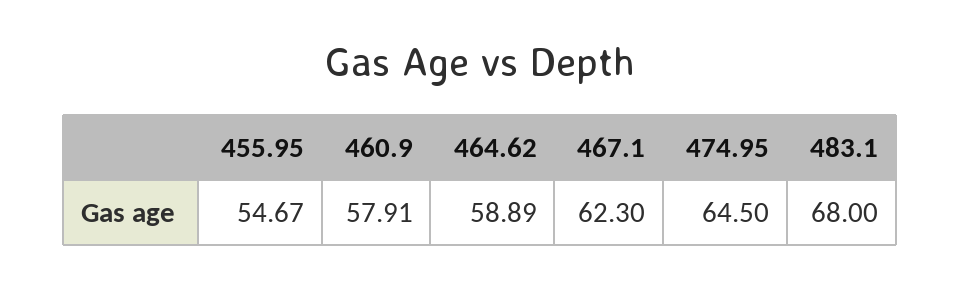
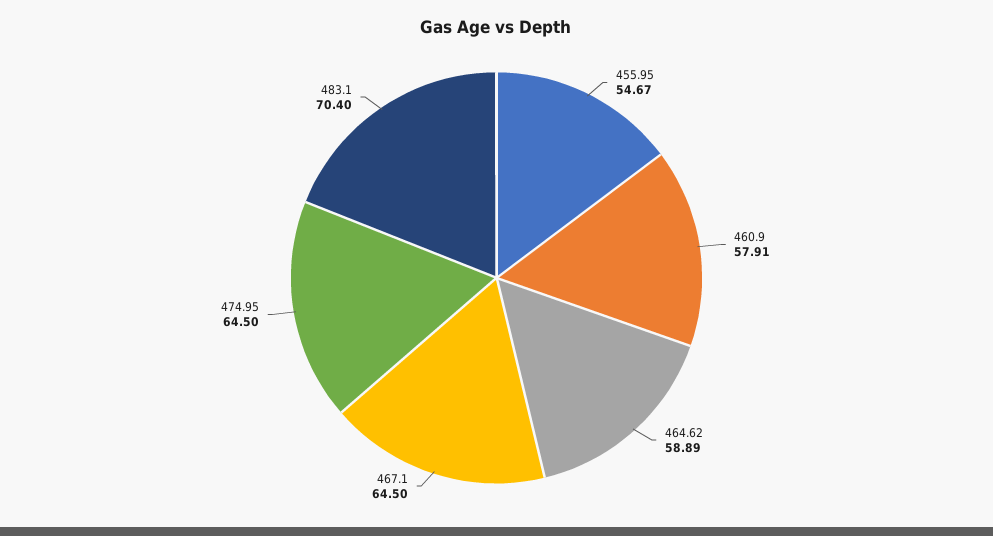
467.1: 62.3 -> 64.5
483.1: 68 -> 70.4

